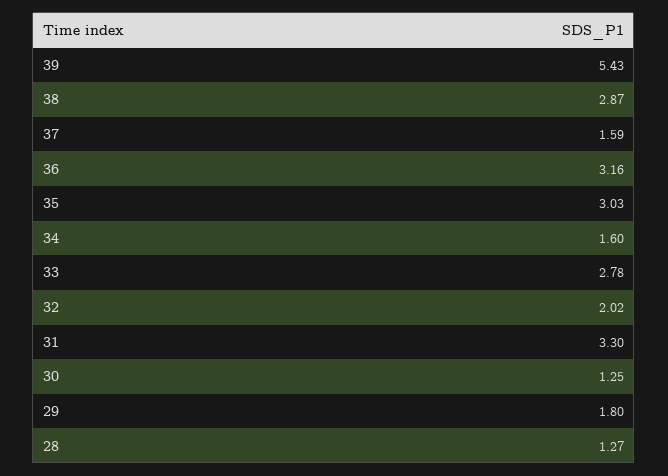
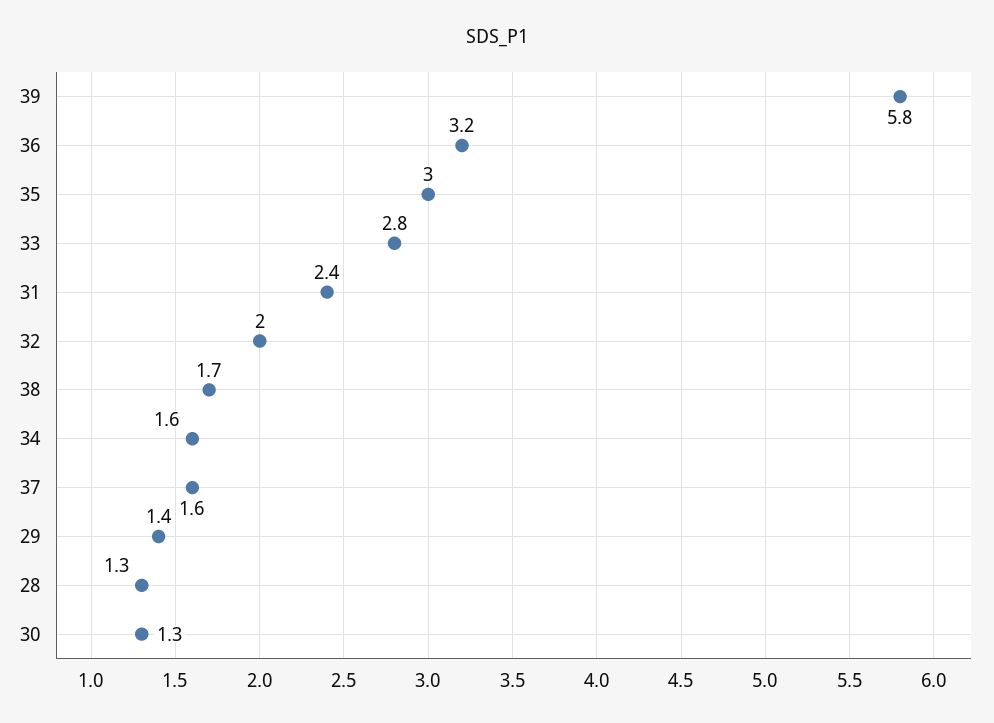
39: 5.43 -> 5.8
38: 2.87 -> 1.7
31: 3.3 -> 2.4
29: 1.8 -> 1.4

